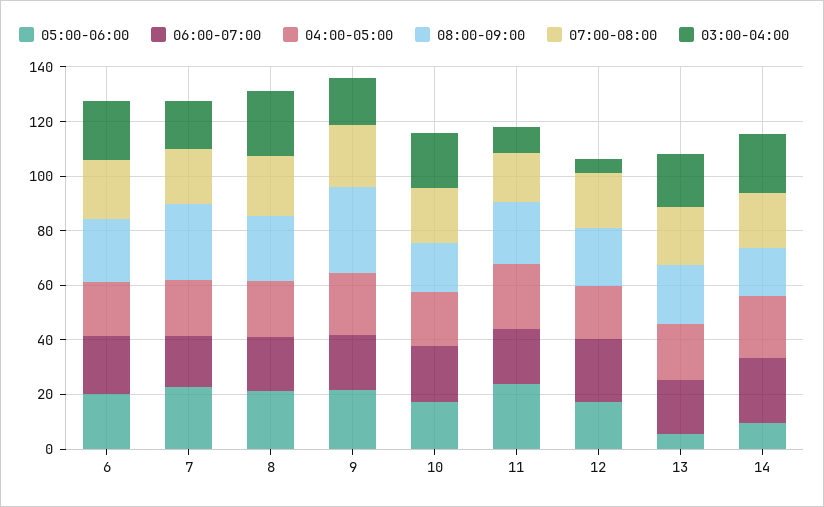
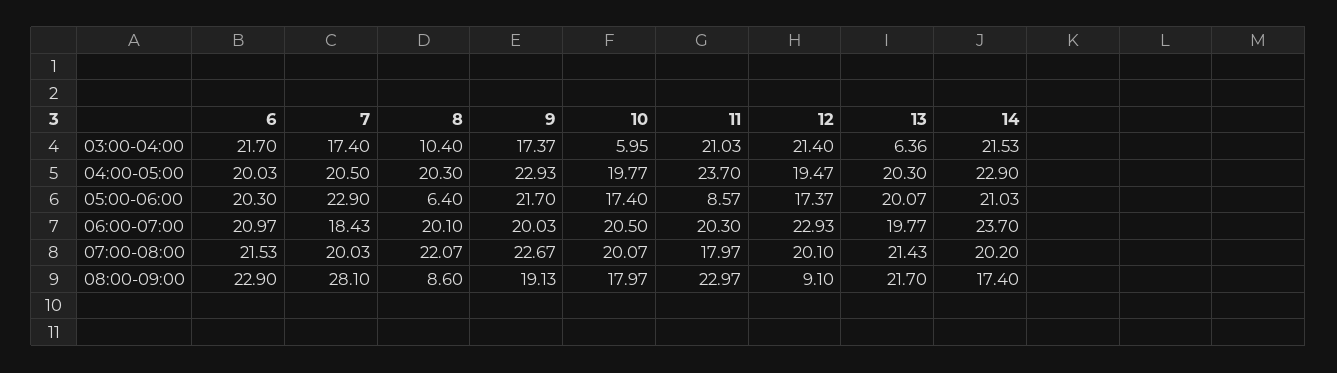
05:00-06:00, 8: 20 -> 6.4
08:00-09:00, 8: 25 -> 8.6
03:00-04:00, 8: 25 -> 10.4
08:00-09:00, 9: 30 -> 19.13
03:00-04:00, 10: 20 -> 5.95
05:00-06:00, 11: 25 -> 8.57
03:00-04:00, 11: 10 -> 21.03
08:00-09:00, 12: 20 -> 9.1
03:00-04:00, 12: 5 -> 21.4
05:00-06:00, 13: 5 -> 20.07
03:00-04:00, 13: 20 -> 6.36
05:00-06:00, 14: 10 -> 21.03

